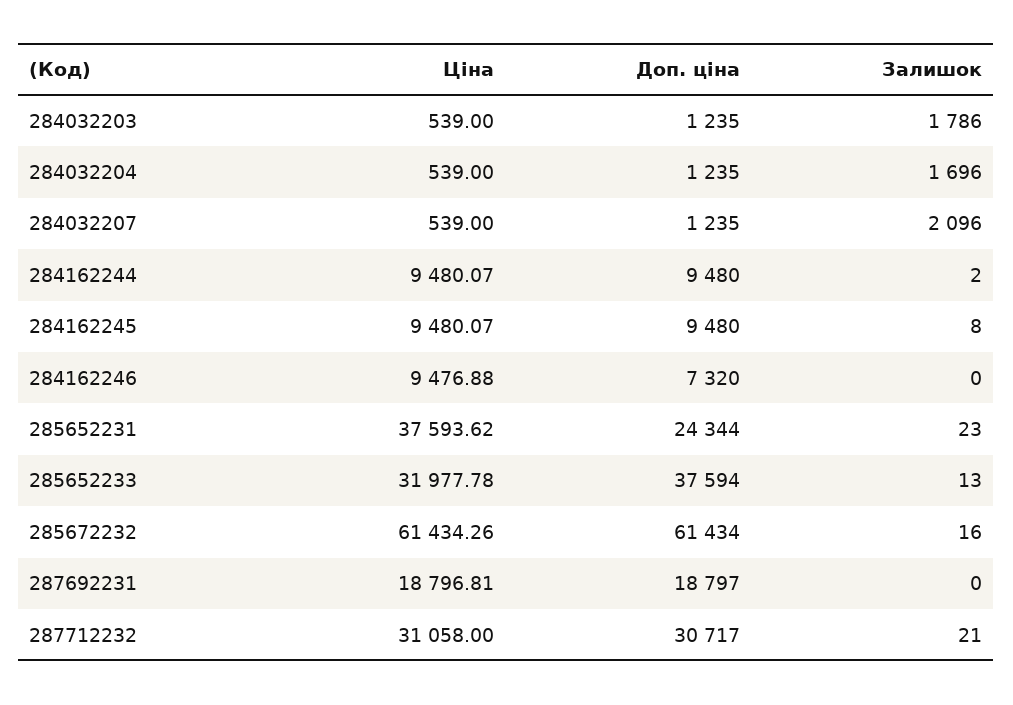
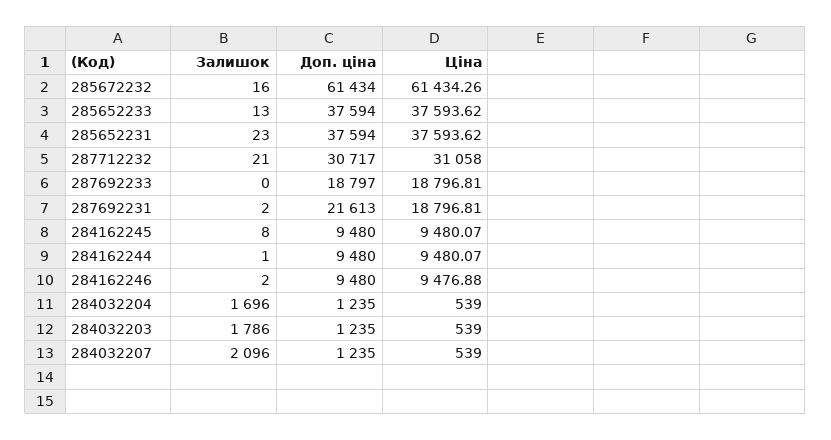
Залишок, 284162244: 2 -> 1
Доп. ціна, 284162246: 7320 -> 9480
Залишок, 284162246: 0 -> 2
Доп. ціна, 285652231: 24344 -> 37594
Ціна, 285652233: 31977.78 -> 37593.62
Доп. ціна, 287692231: 18797 -> 21613
Залишок, 287692231: 0 -> 2
Залишок, 287692233: none -> 0
Доп. ціна, 287692233: none -> 18797
Ціна, 287692233: none -> 18796.81

